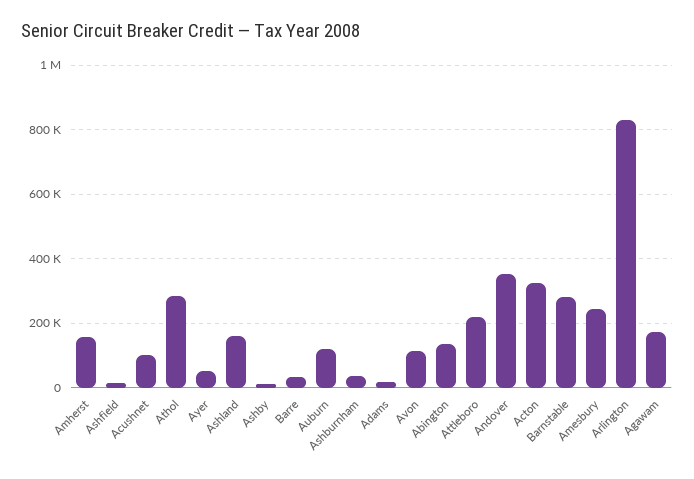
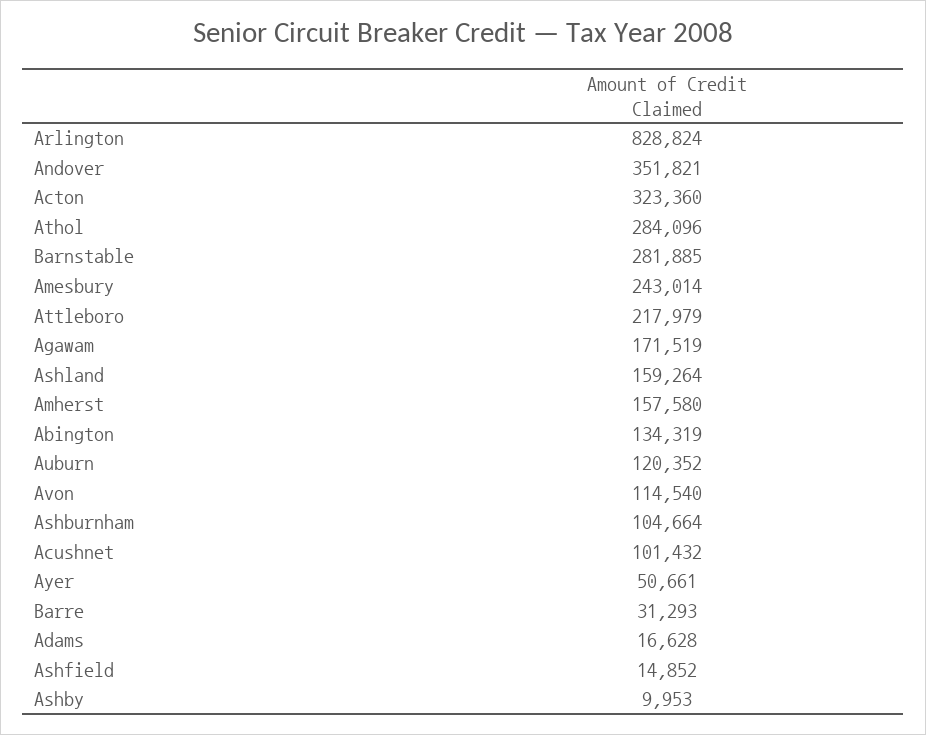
Ashburnham: 40000 -> 104664

